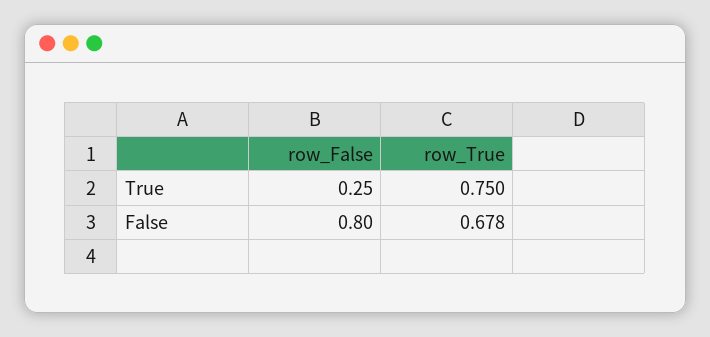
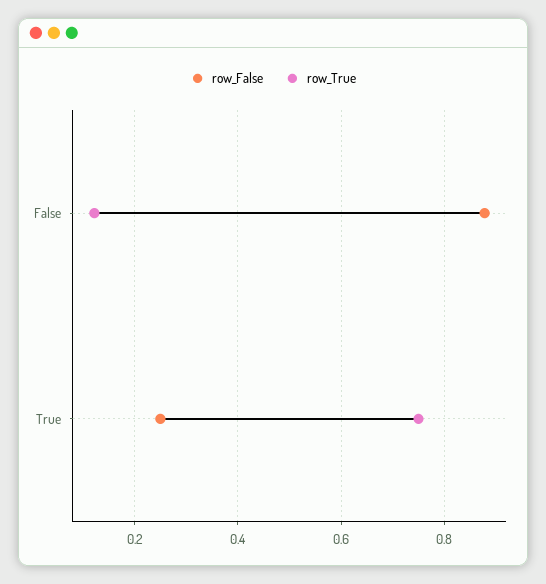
row_False, False: 0.8 -> 0.88
row_True, False: 0.678 -> 0.12

